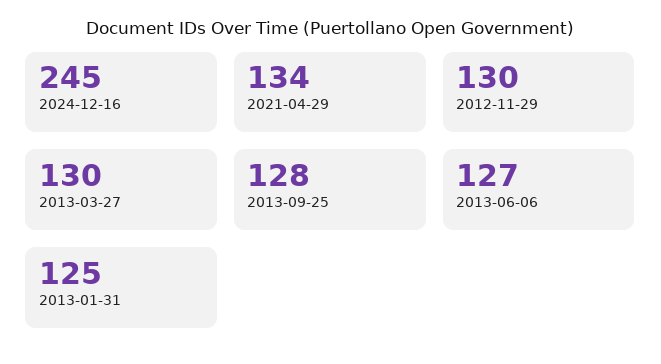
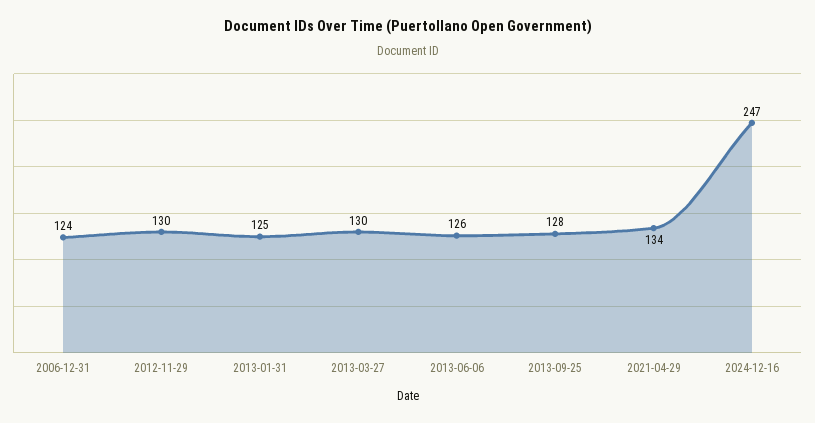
2024-12-16: 245 -> 247
2013-06-06: 127 -> 126
2006-12-31: none -> 124

